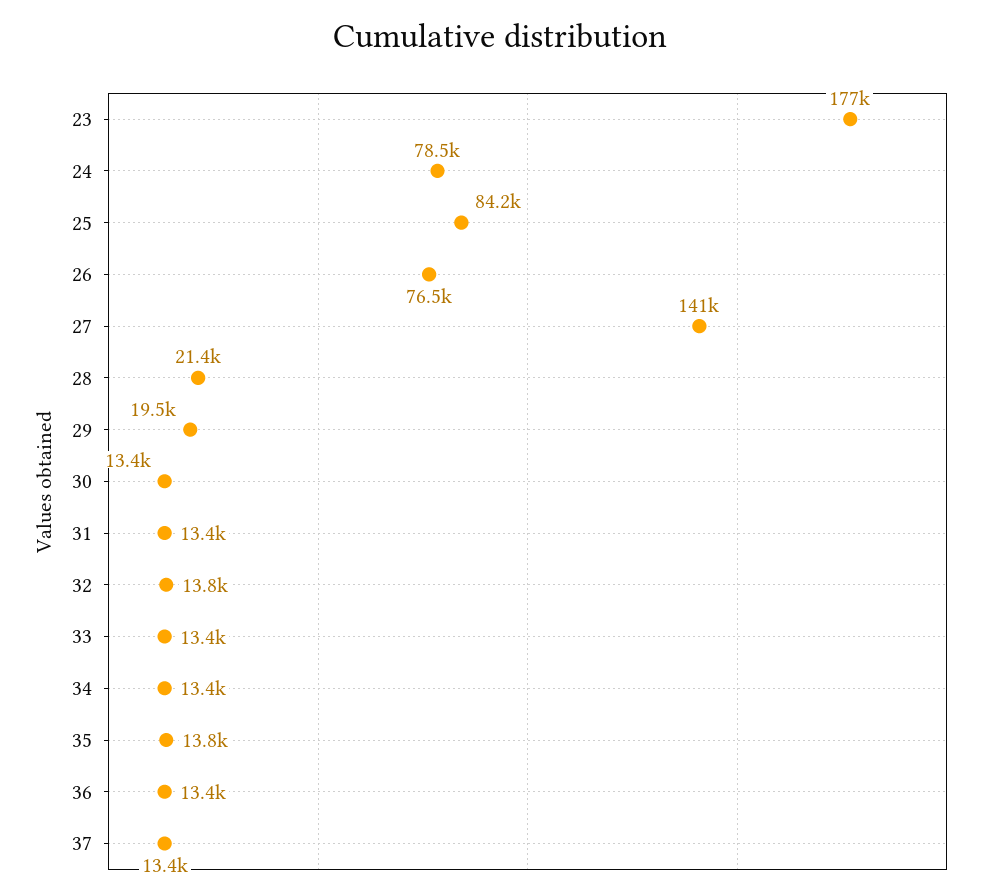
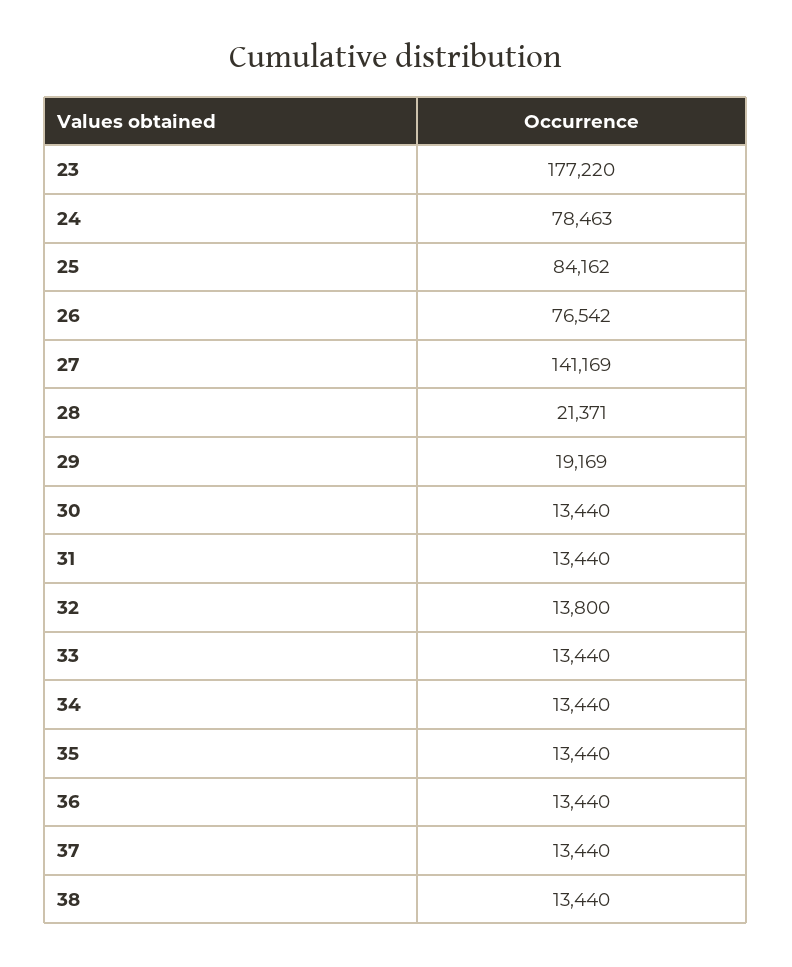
29: 19500 -> 19169
35: 13800 -> 13440
38: none -> 13440

